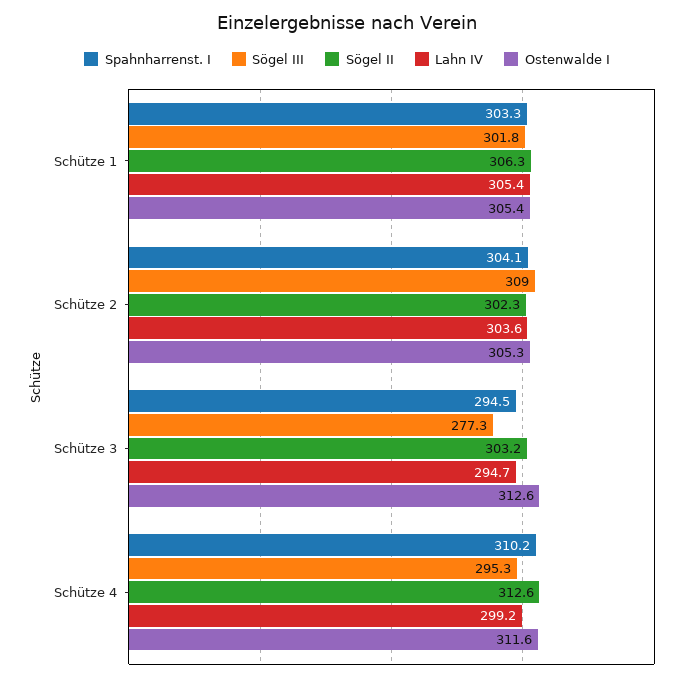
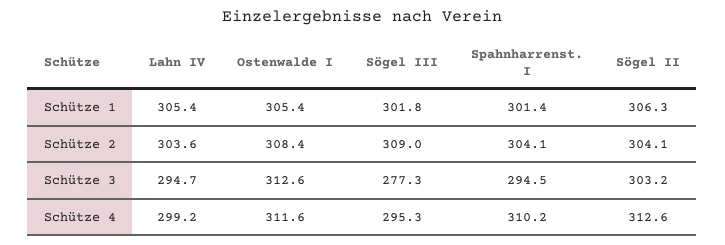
Spahnharrenst. I, Schütze 1: 303.3 -> 301.4
Sögel II, Schütze 2: 302.3 -> 304.1
Ostenwalde I, Schütze 2: 305.3 -> 308.4

